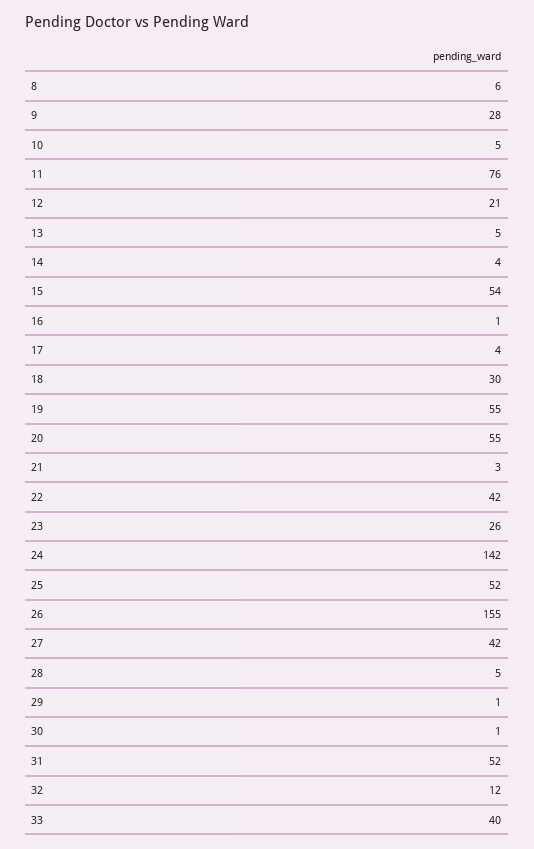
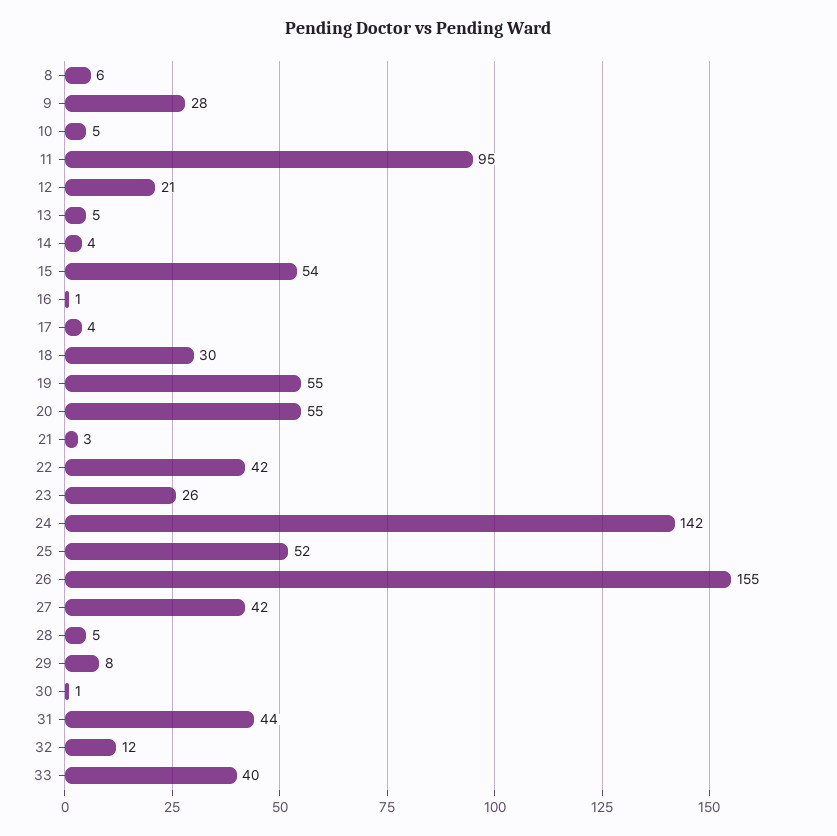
11: 76 -> 95
29: 1 -> 8
31: 52 -> 44

